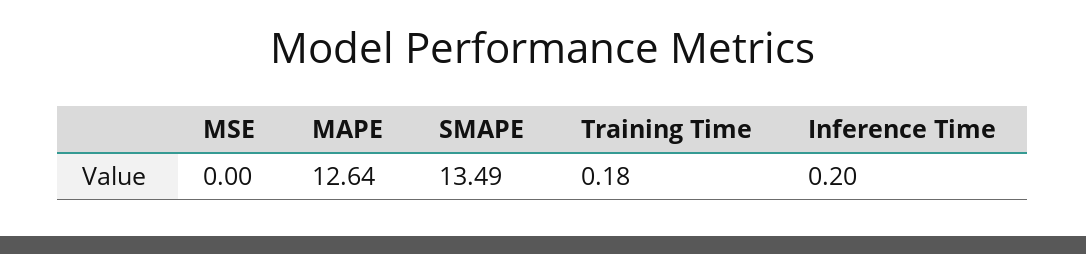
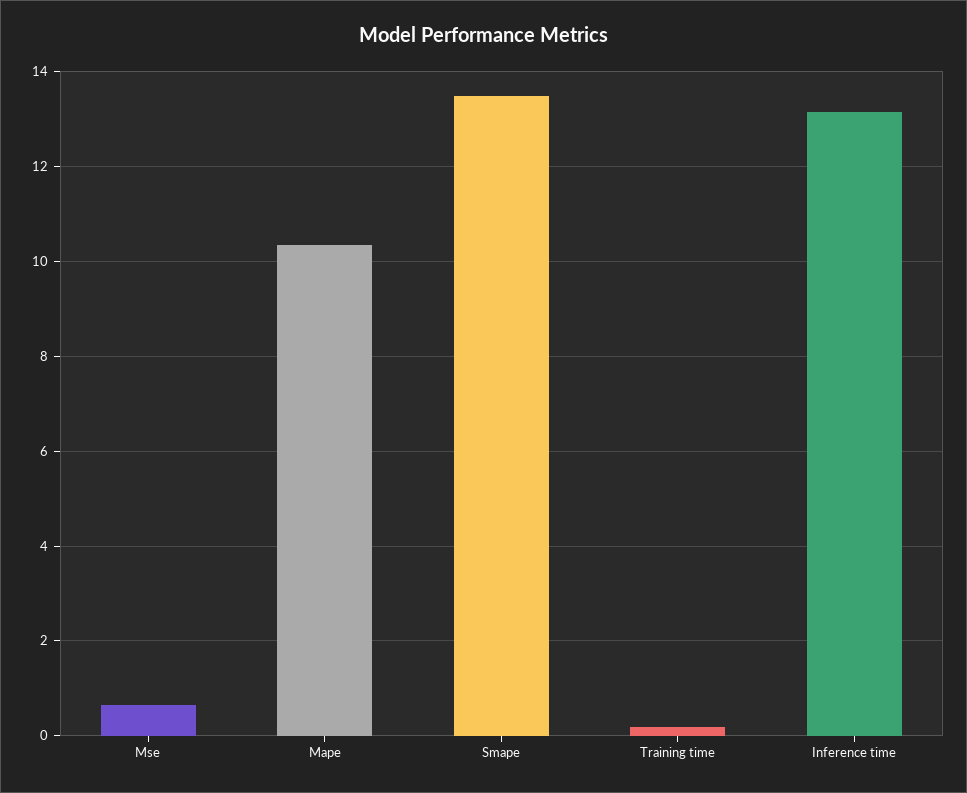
MSE: 0 -> 0.6
MAPE: 12.64 -> 10.4
Inference Time: 0.2 -> 13.2

